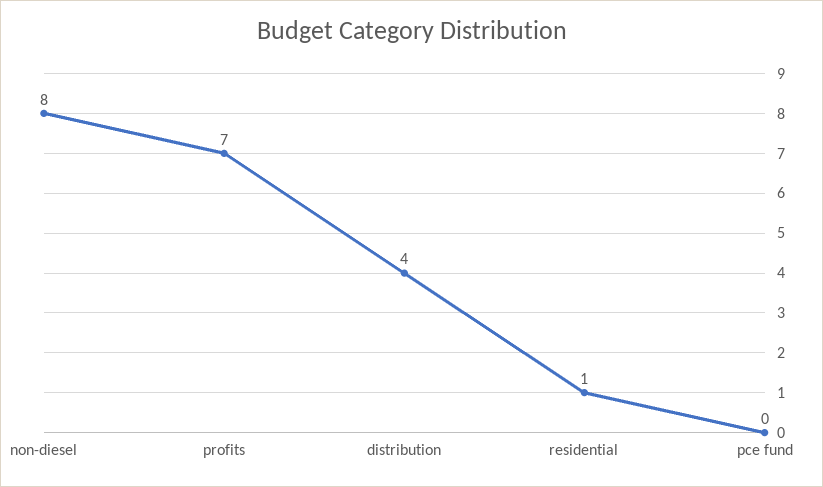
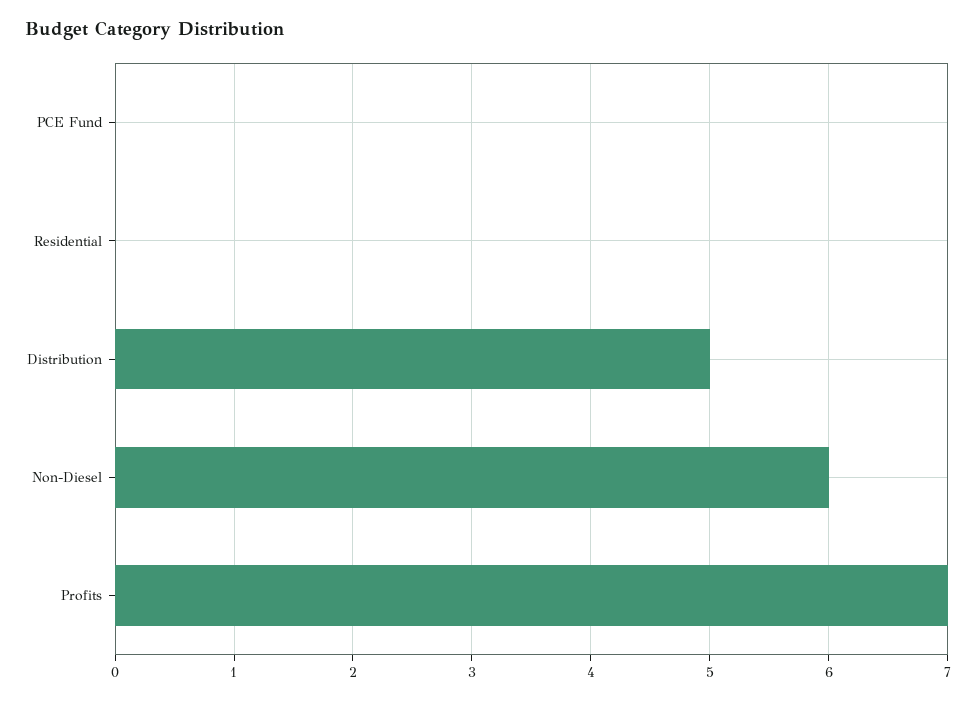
non-diesel: 8 -> 6
distribution: 4 -> 5
residential: 1 -> 0

